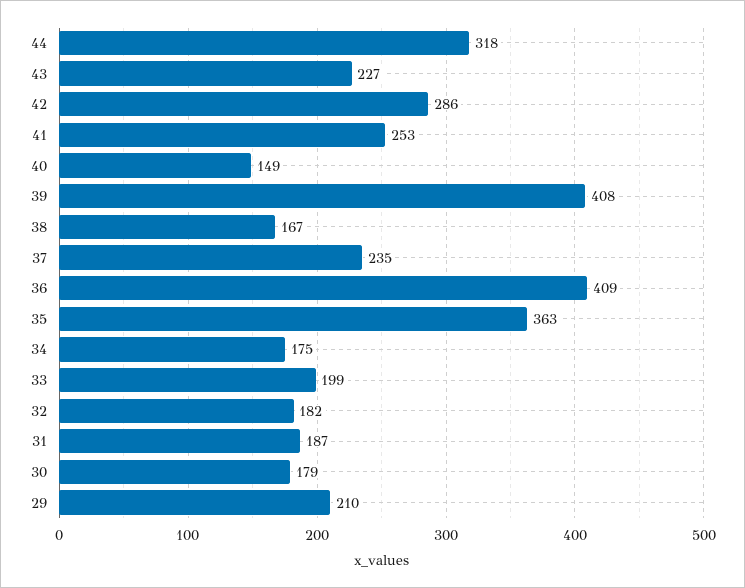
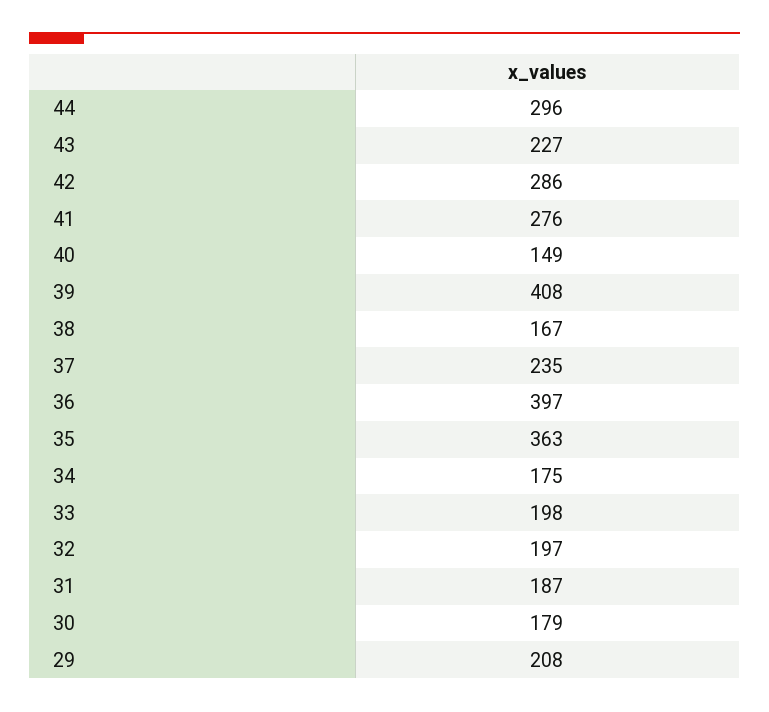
44: 318 -> 296
41: 253 -> 276
36: 409 -> 397
33: 199 -> 198
32: 182 -> 197
29: 210 -> 208

